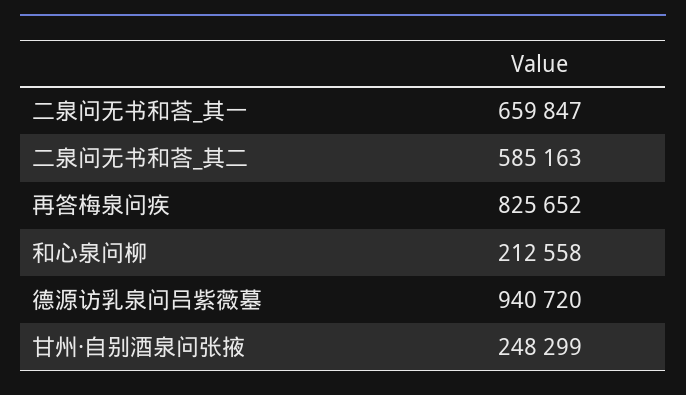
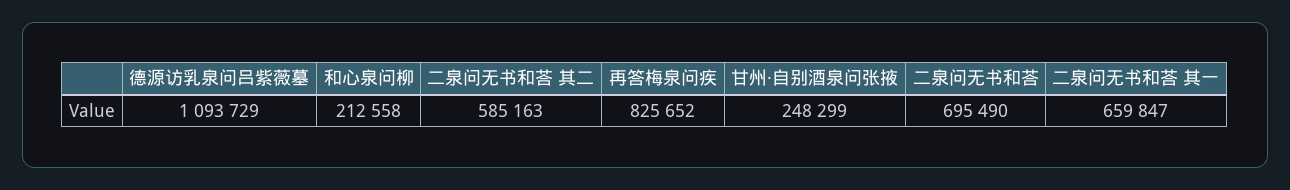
德源访乳泉问吕紫薇墓: 940720 -> 1093729
二泉问无书和荅: none -> 695490

